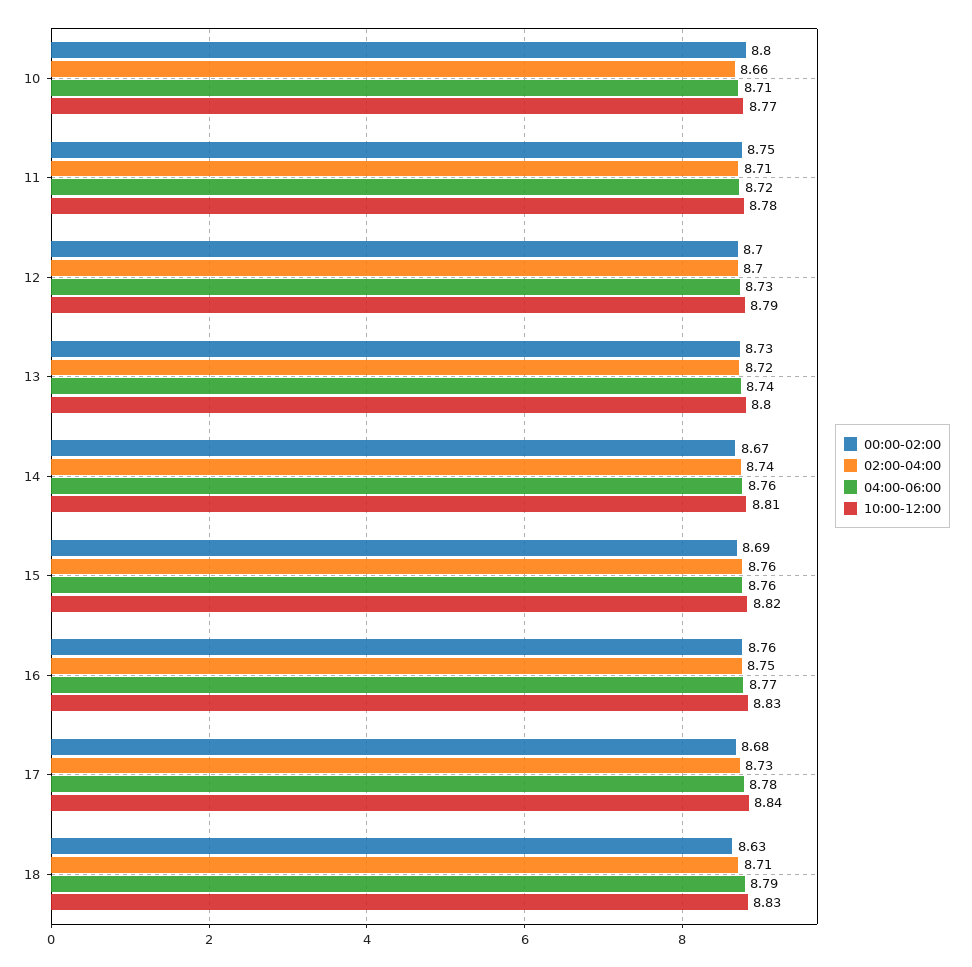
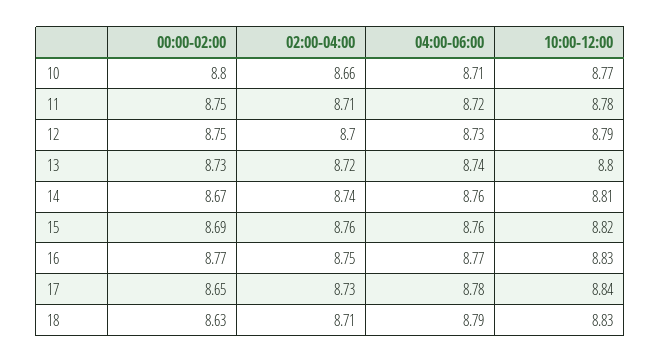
00:00-02:00, 12: 8.7 -> 8.75
00:00-02:00, 16: 8.76 -> 8.77
00:00-02:00, 17: 8.68 -> 8.65

